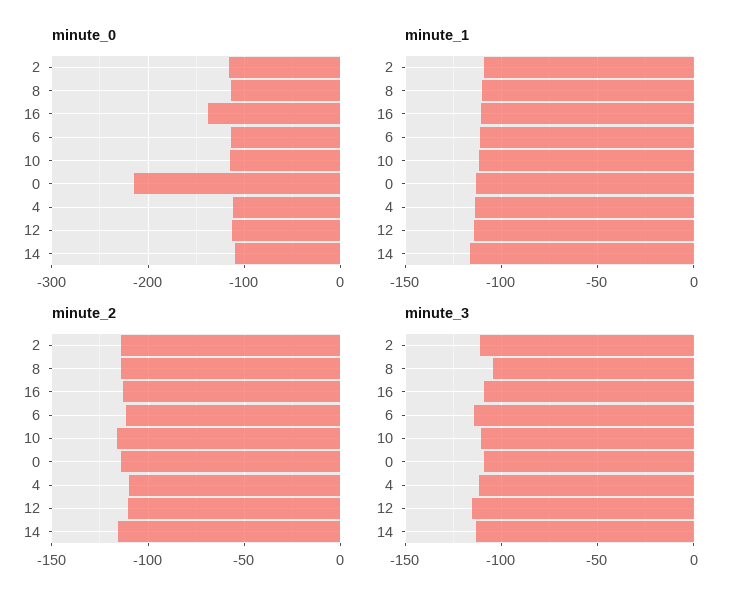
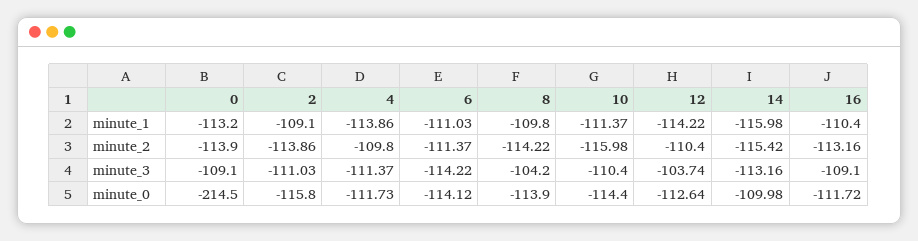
minute_0, 16: -140 -> -111.72
minute_3, 12: -115 -> -103.74

